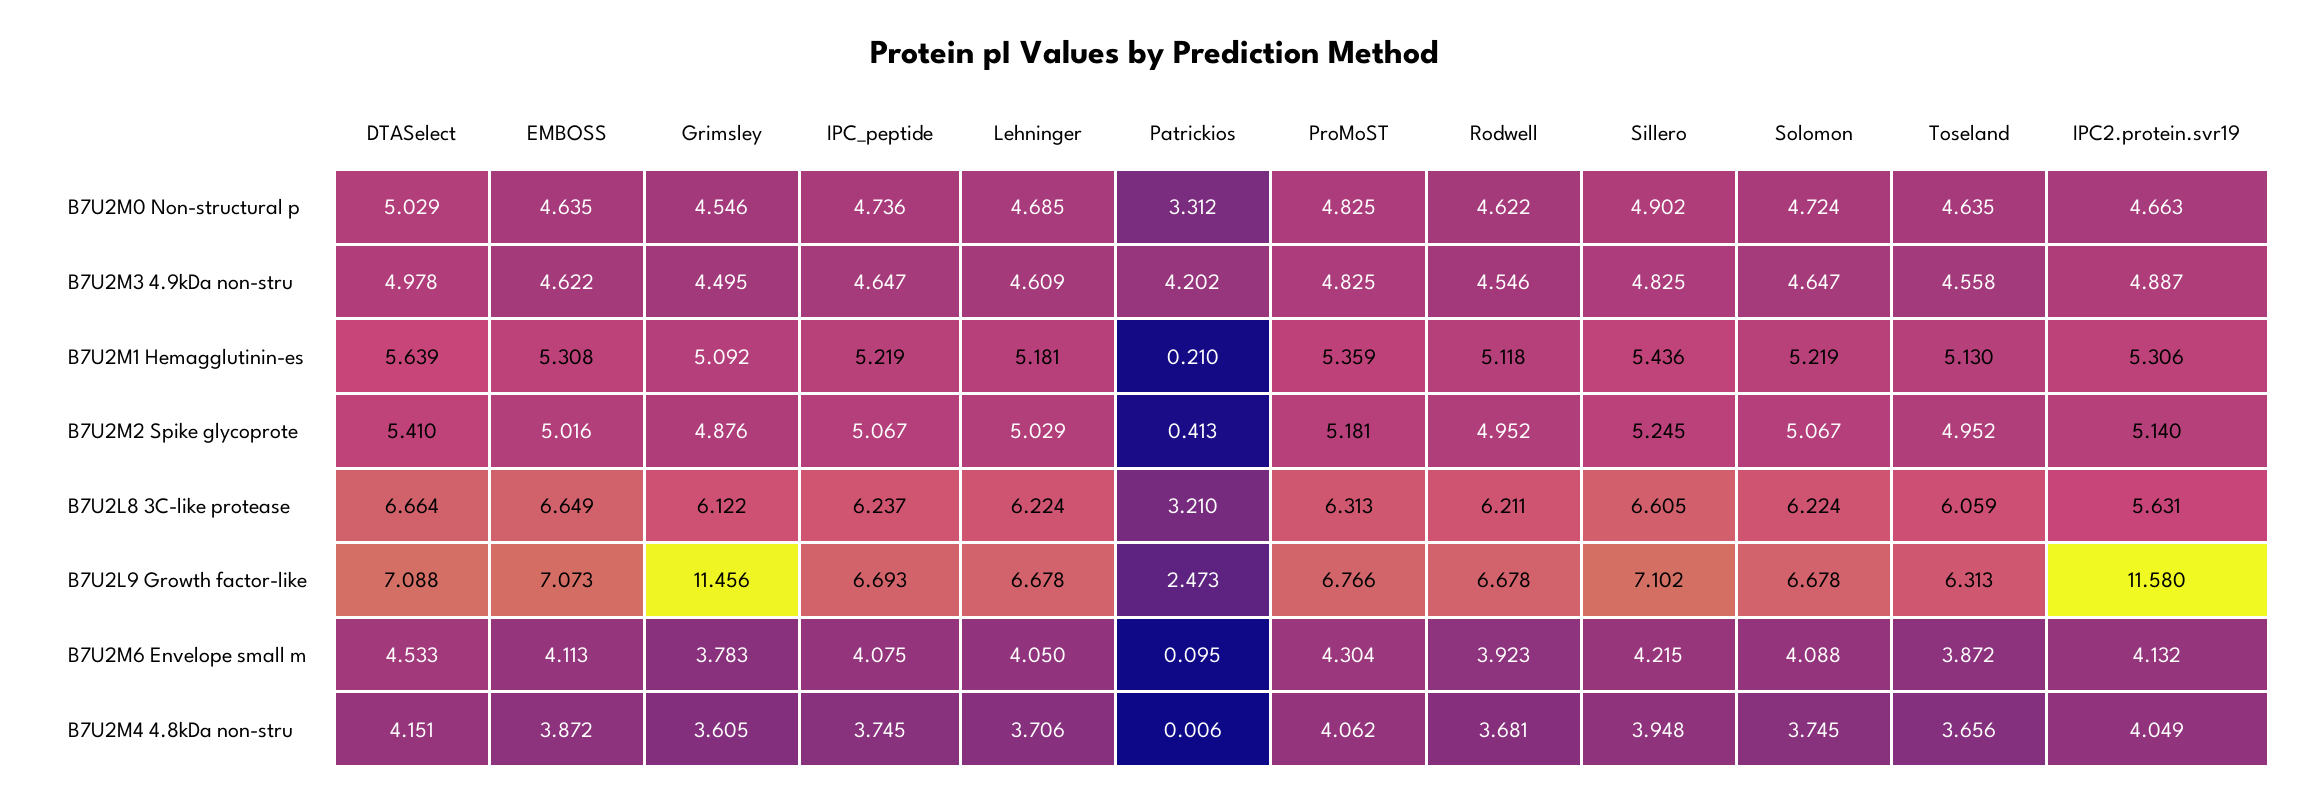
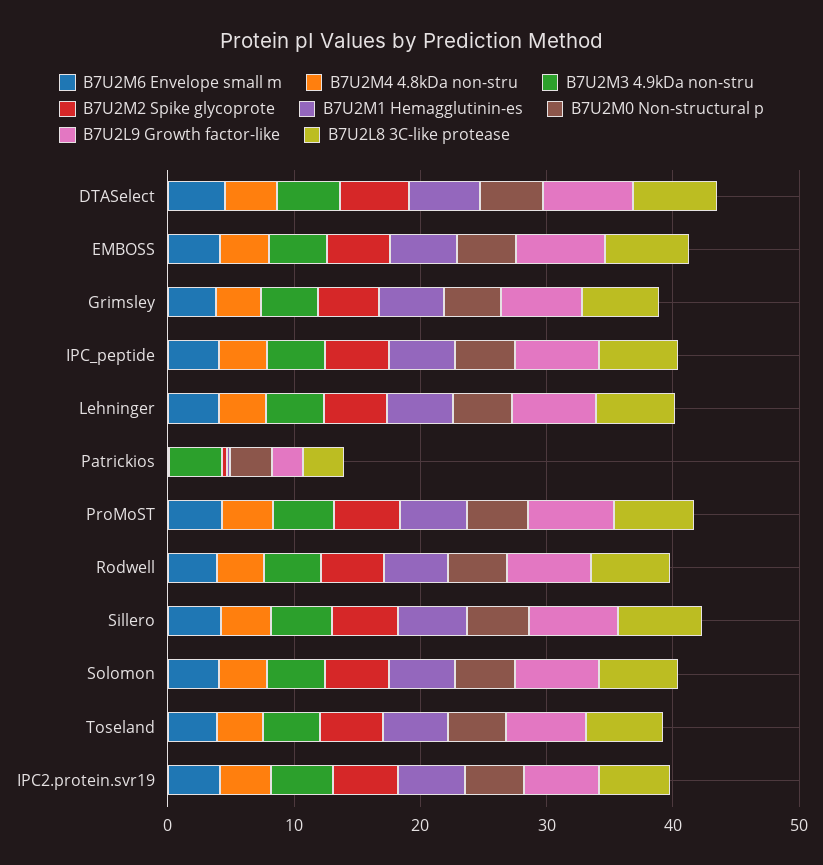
B7U2L9 Growth factor-like, Grimsley: 11.456 -> 6
B7U2L9 Growth factor-like, IPC2.protein.svr19: 11.58 -> 6

